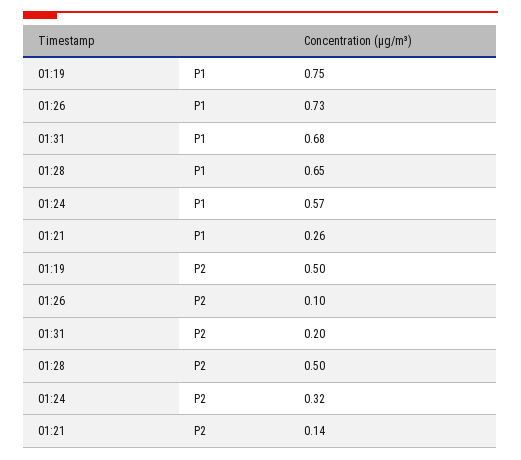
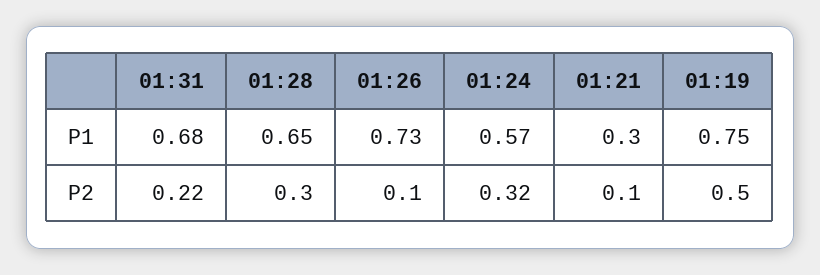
01:21, P1: 0.26 -> 0.3
01:31, P2: 0.2 -> 0.22
01:28, P2: 0.5 -> 0.3
01:21, P2: 0.14 -> 0.1

